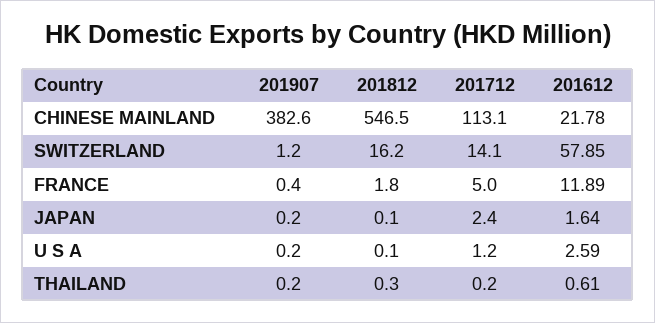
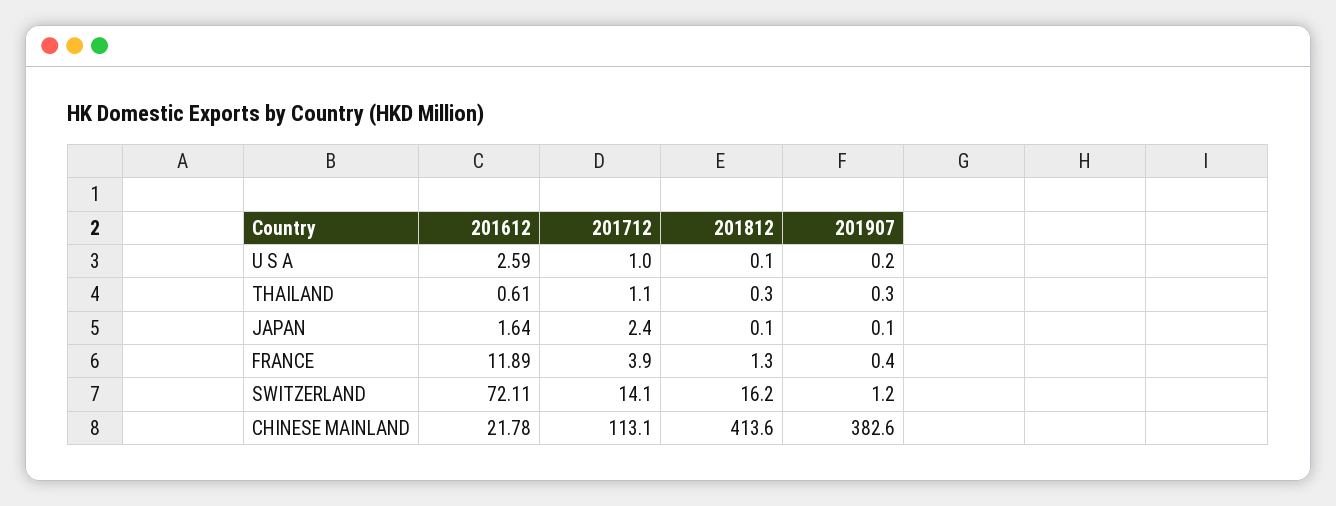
201812, CHINESE MAINLAND: 546.5 -> 413.6
201612, SWITZERLAND: 57.85 -> 72.11
201812, FRANCE: 1.8 -> 1.3
201712, FRANCE: 5 -> 3.9
201907, JAPAN: 0.2 -> 0.1
201712, U S A: 1.2 -> 1
201907, THAILAND: 0.2 -> 0.3
201712, THAILAND: 0.2 -> 1.1

